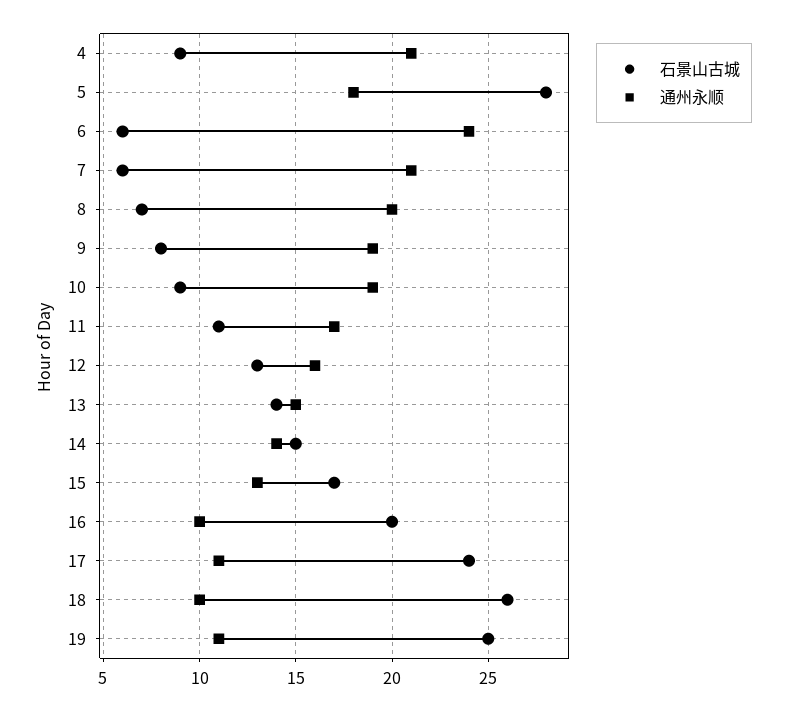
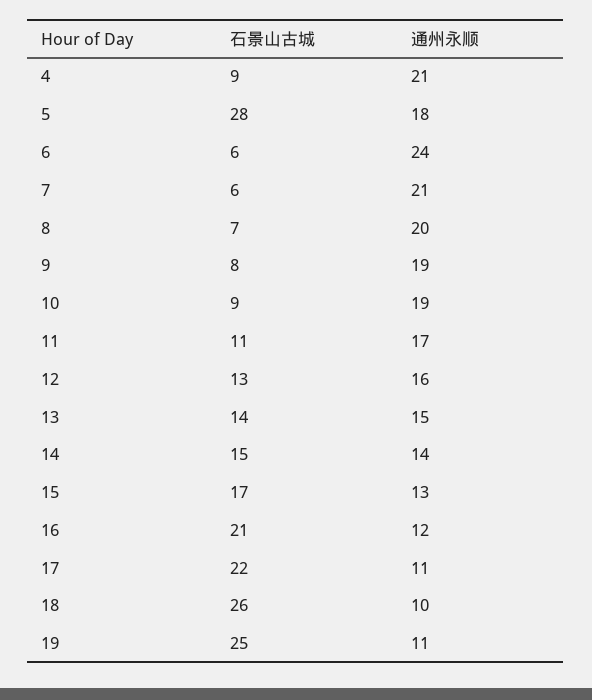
石景山古城, 16: 20 -> 21
通州永顺, 16: 10 -> 12
石景山古城, 17: 24 -> 22

